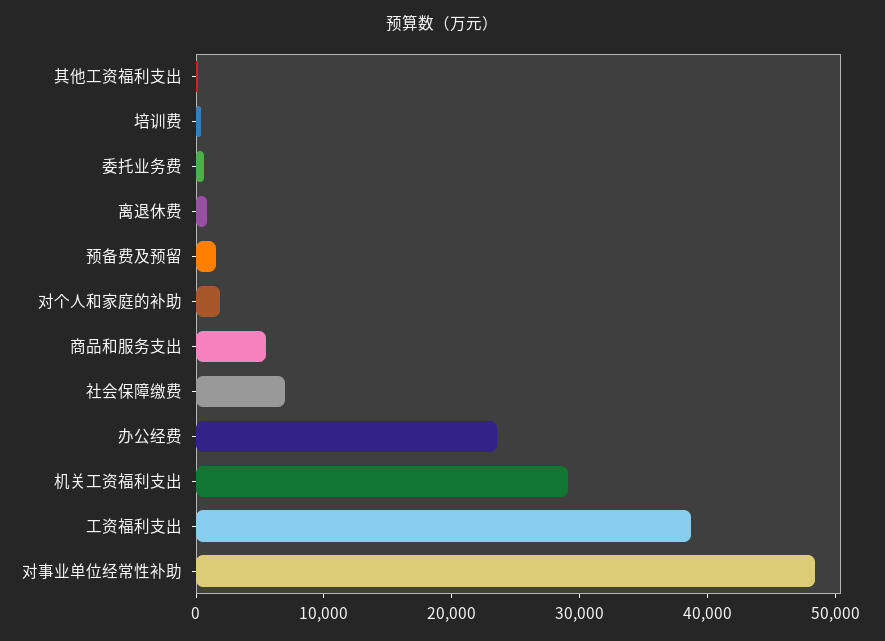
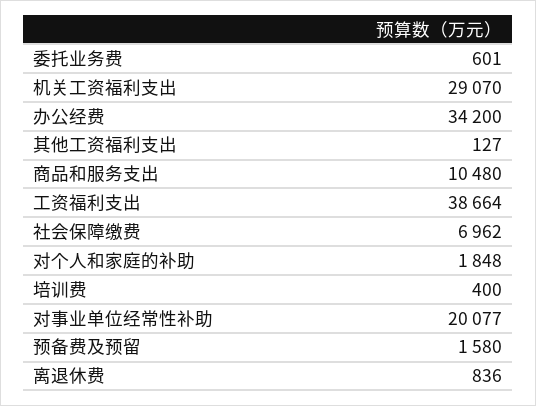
商品和服务支出: 6000 -> 10480
办公经费: 24000 -> 34200
对事业单位经常性补助: 48000 -> 20077

